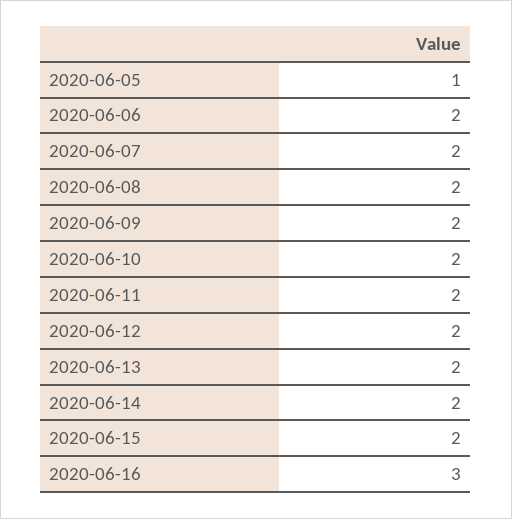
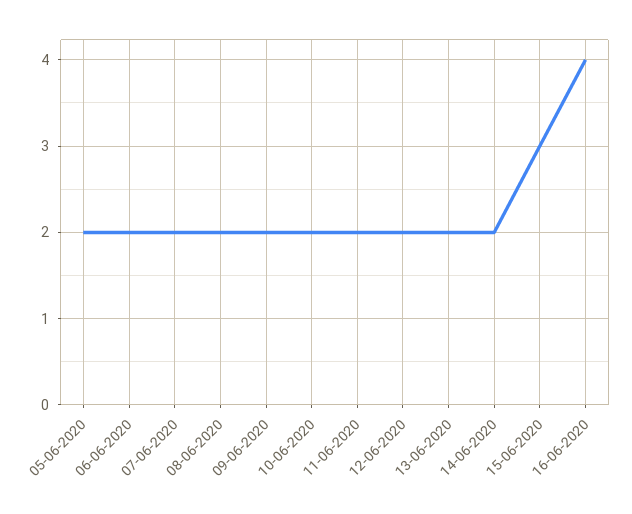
2020-06-05: 1 -> 2
2020-06-15: 2 -> 3
2020-06-16: 3 -> 4

